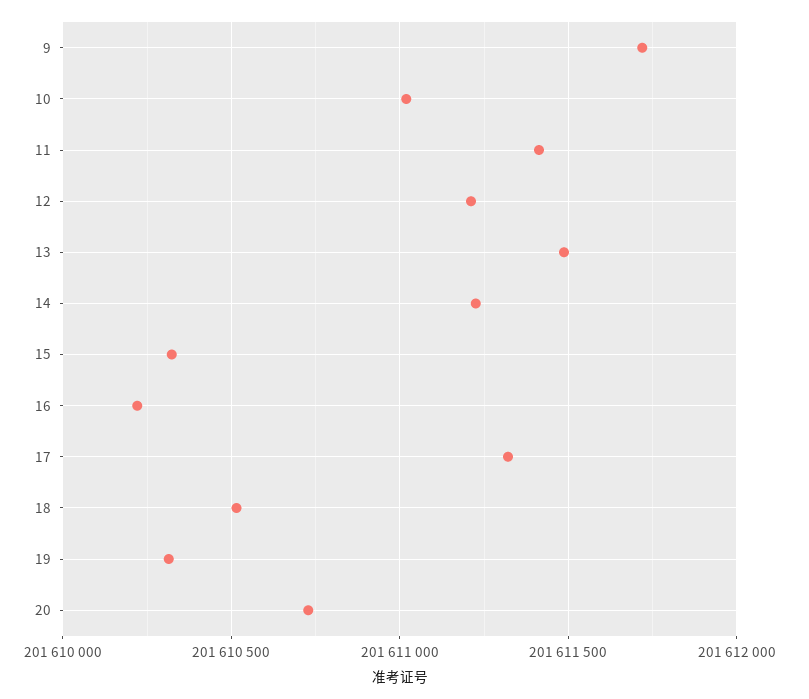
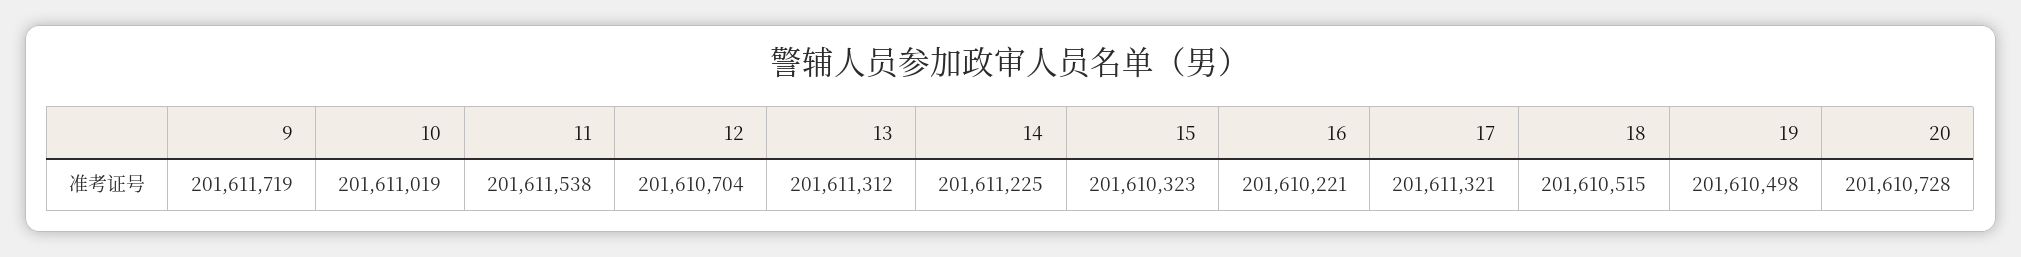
11: 201611400 -> 201611538
12: 201611200 -> 201610704
13: 201611500 -> 201611312
19: 201610300 -> 201610498

